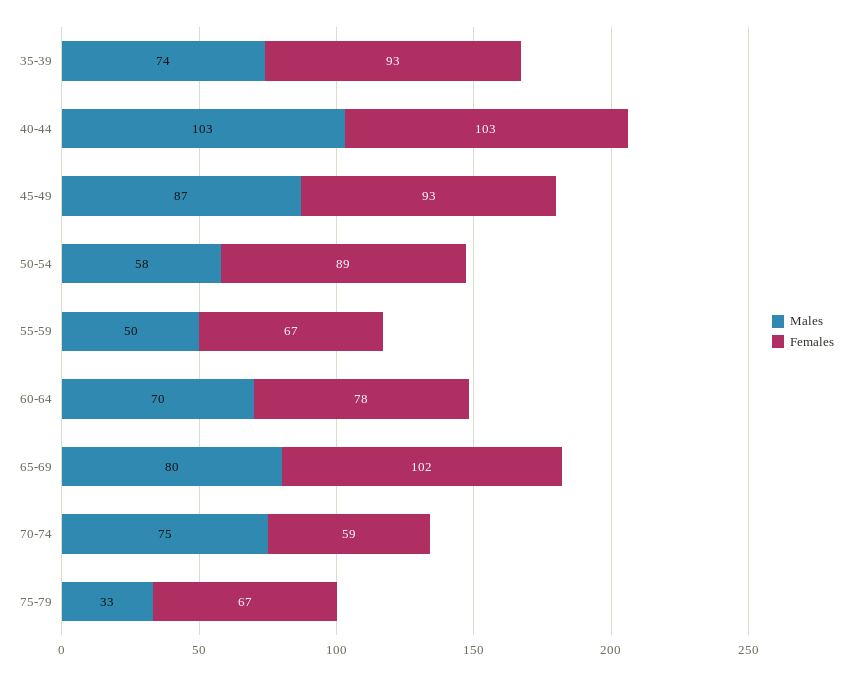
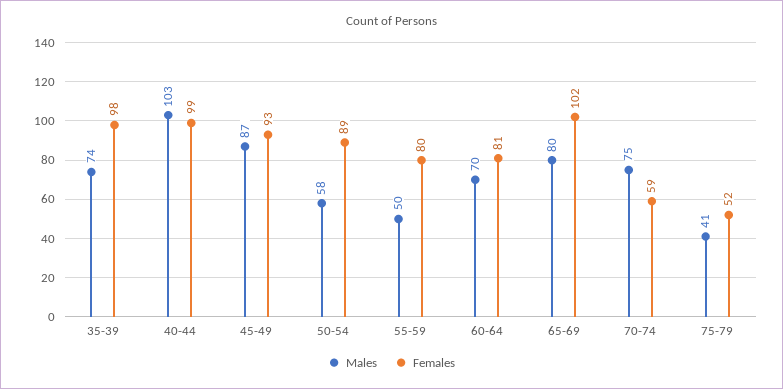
Females, 35-39: 93 -> 98
Females, 40-44: 103 -> 99
Females, 55-59: 67 -> 80
Females, 60-64: 78 -> 81
Males, 75-79: 33 -> 41
Females, 75-79: 67 -> 52

